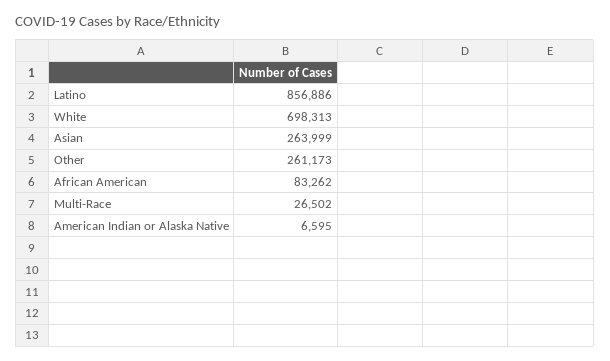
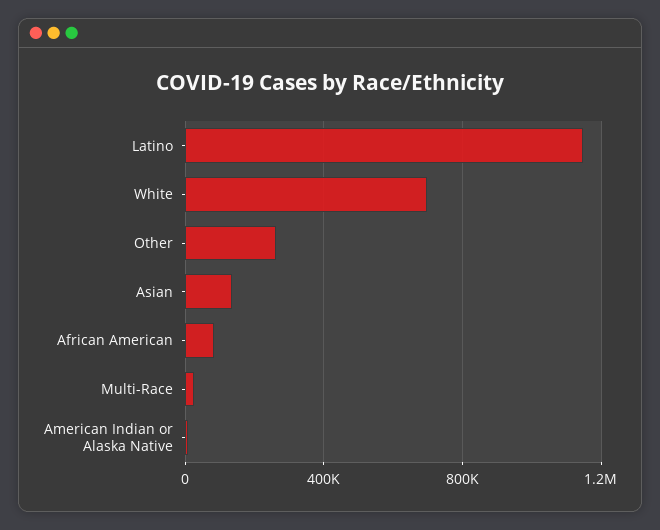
Latino: 856886 -> 1150000
Asian: 263999 -> 150000

